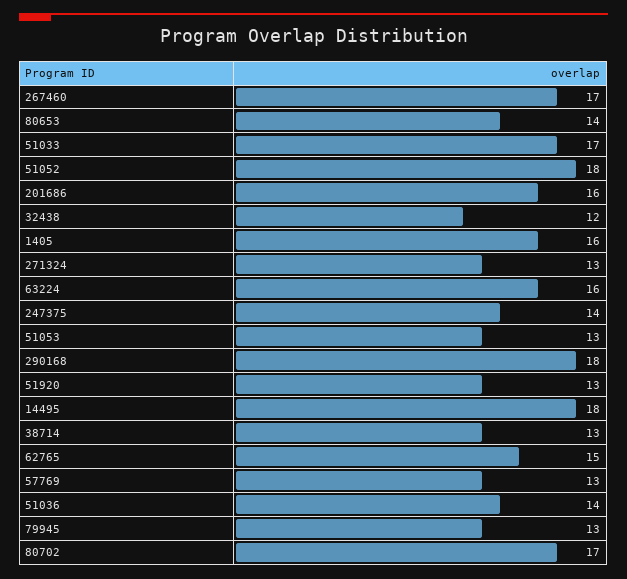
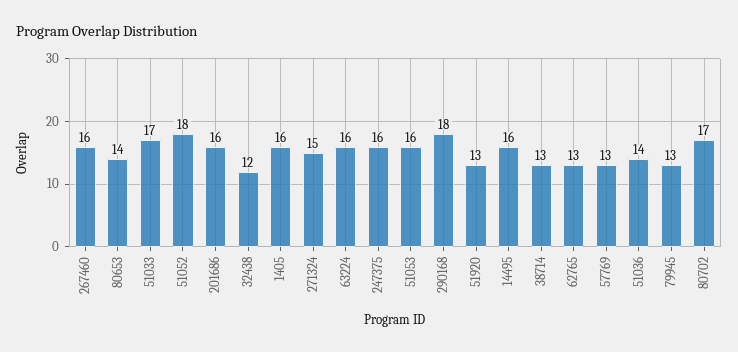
267460: 17 -> 16
271324: 13 -> 15
247375: 14 -> 16
51053: 13 -> 16
14495: 18 -> 16
62765: 15 -> 13

